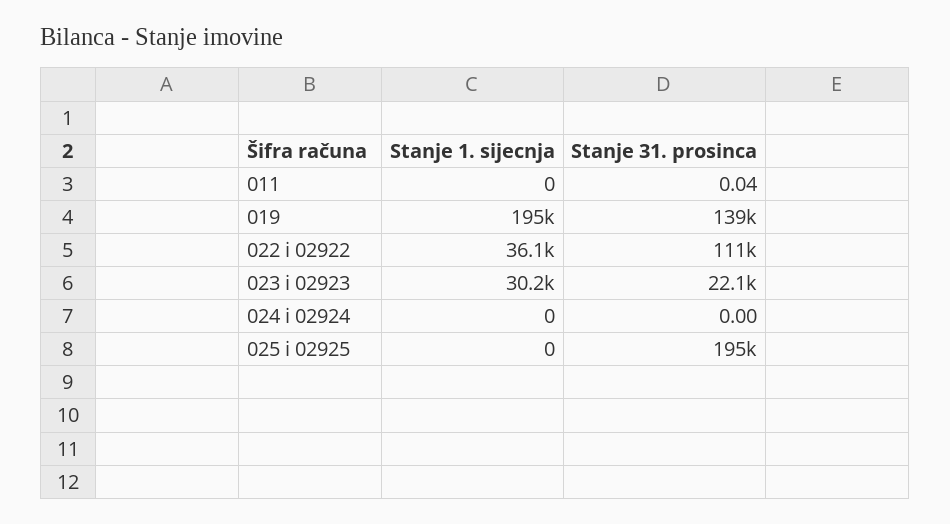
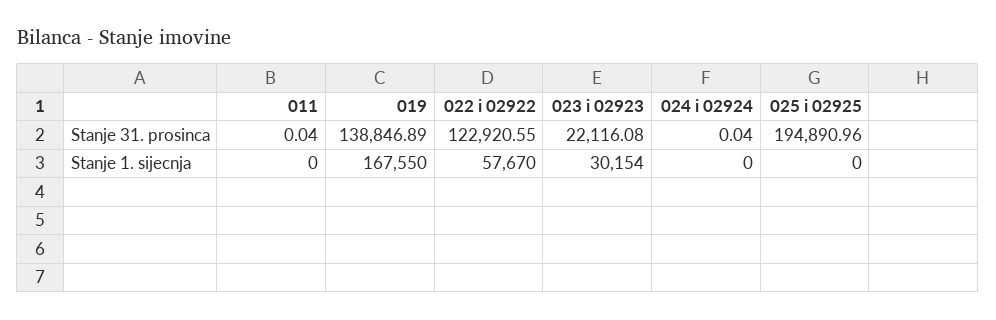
Stanje 1. sijecnja, 019: 195000 -> 167550
Stanje 1. sijecnja, 022 i 02922: 36100 -> 57670
Stanje 31. prosinca, 022 i 02922: 111000 -> 122920.55
Stanje 31. prosinca, 024 i 02924: 0 -> 0.04

